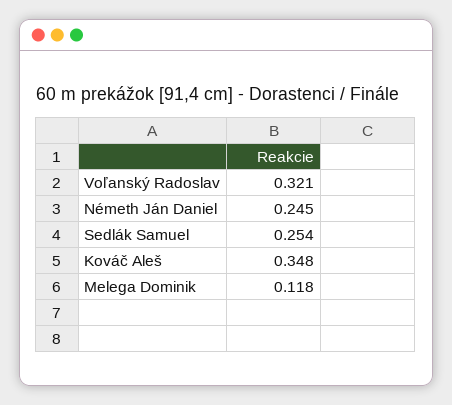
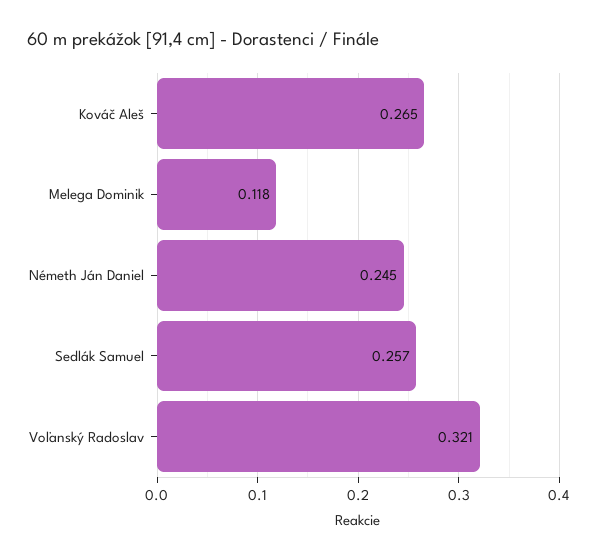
Sedlák Samuel: 0.254 -> 0.257
Kováč Aleš: 0.348 -> 0.265

